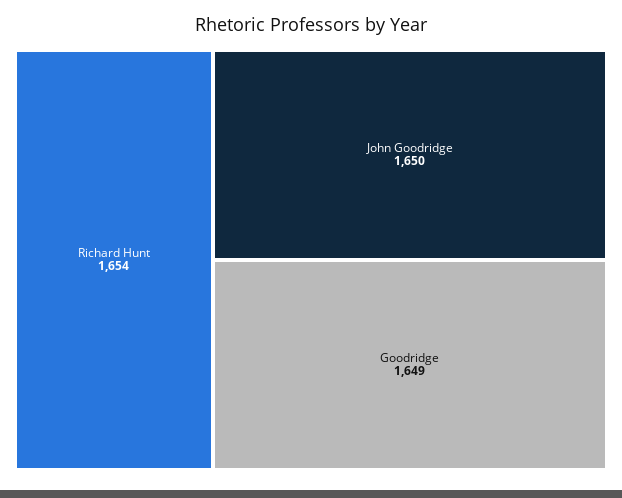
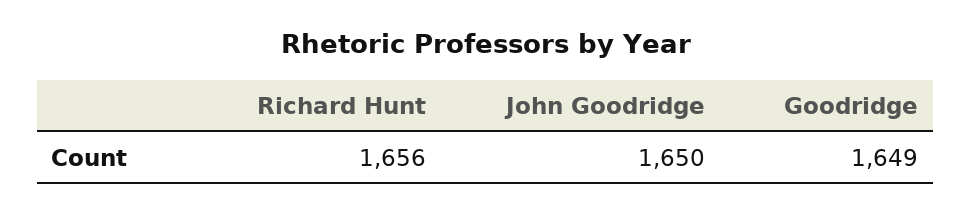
Richard Hunt: 1654 -> 1656

